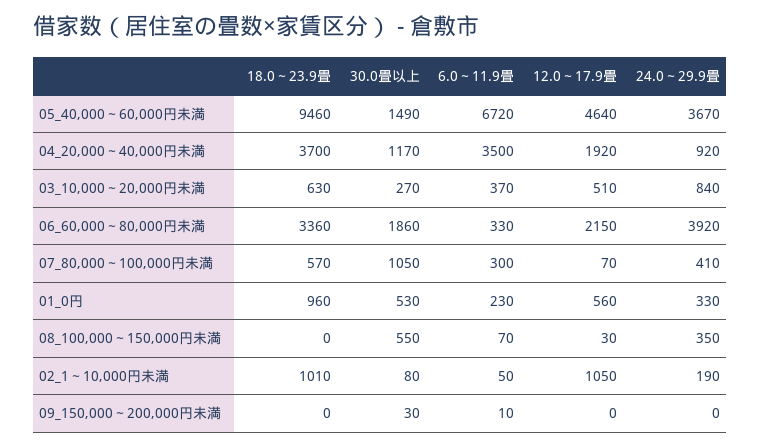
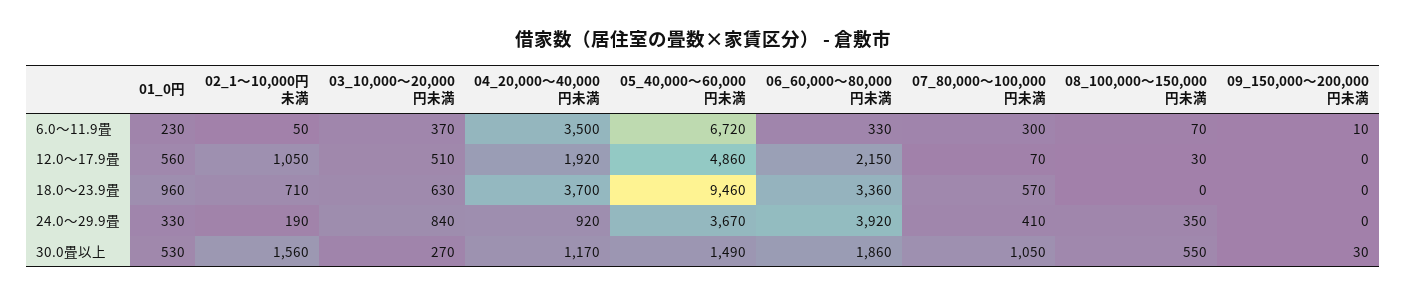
12.0～17.9畳, 05_40,000～60,000円未満: 4640 -> 4860
18.0～23.9畳, 02_1～10,000円未満: 1010 -> 710
30.0畳以上, 02_1～10,000円未満: 80 -> 1560

